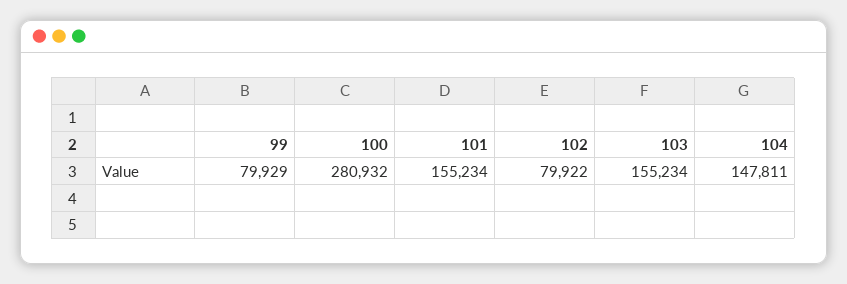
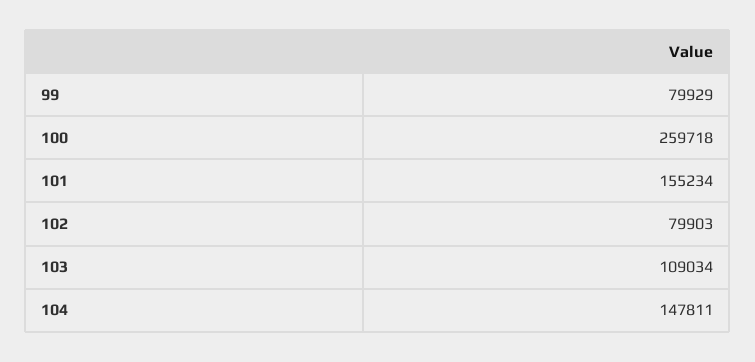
100: 280932 -> 259718
102: 79922 -> 79903
103: 155234 -> 109034

